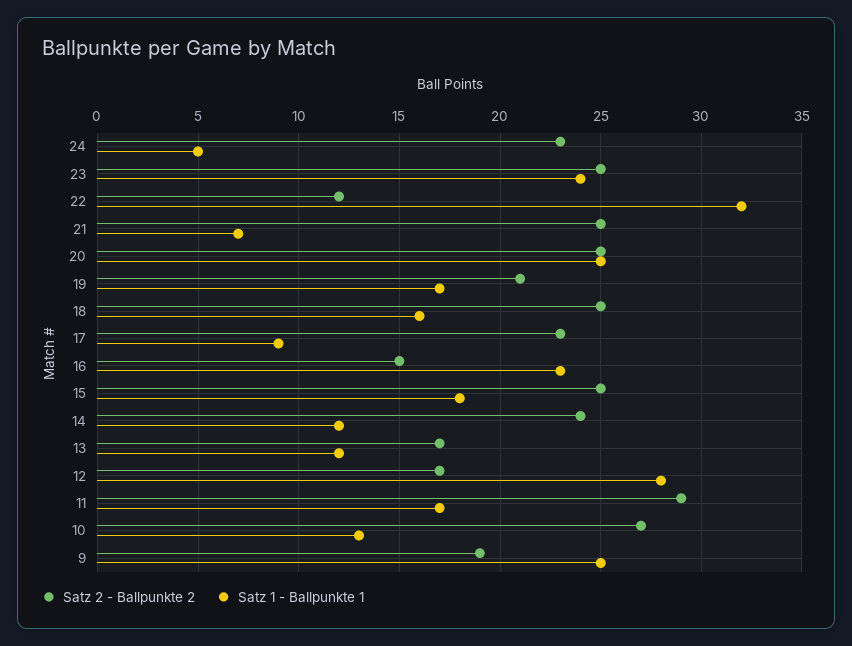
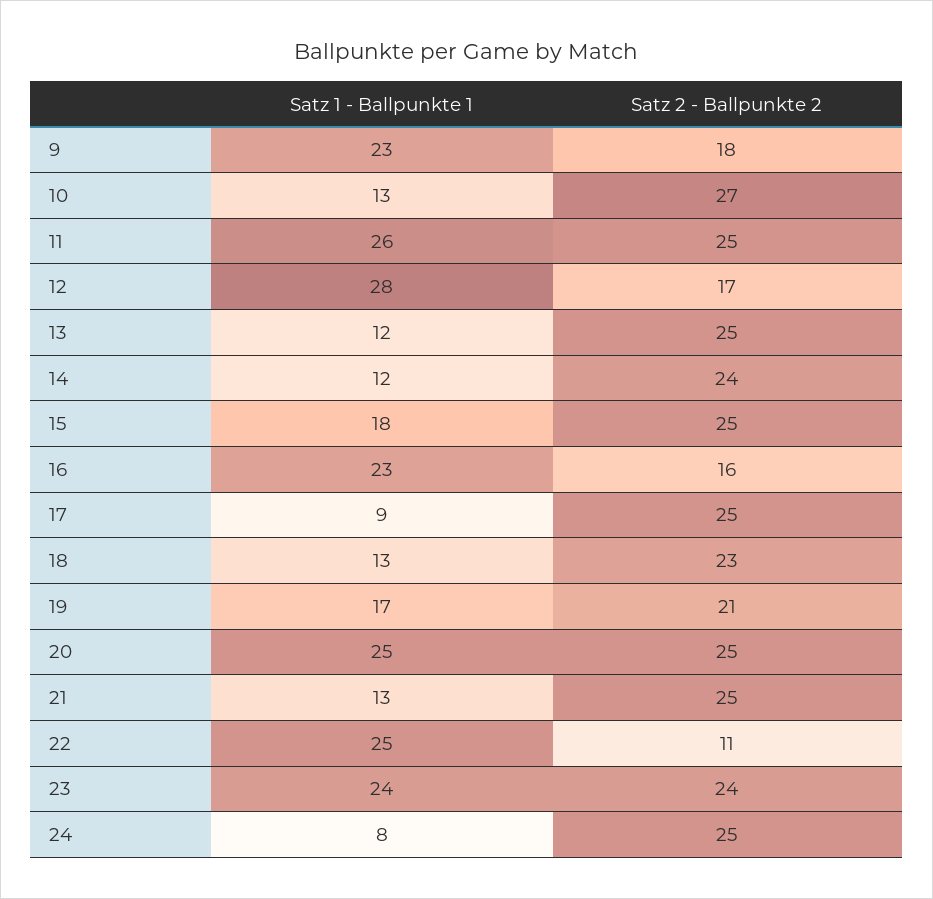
Satz 2 - Ballpunkte 2, 24: 23 -> 25
Satz 1 - Ballpunkte 1, 24: 5 -> 8
Satz 2 - Ballpunkte 2, 23: 25 -> 24
Satz 2 - Ballpunkte 2, 22: 12 -> 11
Satz 1 - Ballpunkte 1, 22: 32 -> 25
Satz 1 - Ballpunkte 1, 21: 7 -> 13
Satz 2 - Ballpunkte 2, 18: 25 -> 23
Satz 1 - Ballpunkte 1, 18: 16 -> 13
Satz 2 - Ballpunkte 2, 17: 23 -> 25
Satz 2 - Ballpunkte 2, 16: 15 -> 16
Satz 2 - Ballpunkte 2, 13: 17 -> 25
Satz 2 - Ballpunkte 2, 11: 29 -> 25
Satz 1 - Ballpunkte 1, 11: 17 -> 26
Satz 2 - Ballpunkte 2, 9: 19 -> 18
Satz 1 - Ballpunkte 1, 9: 25 -> 23

